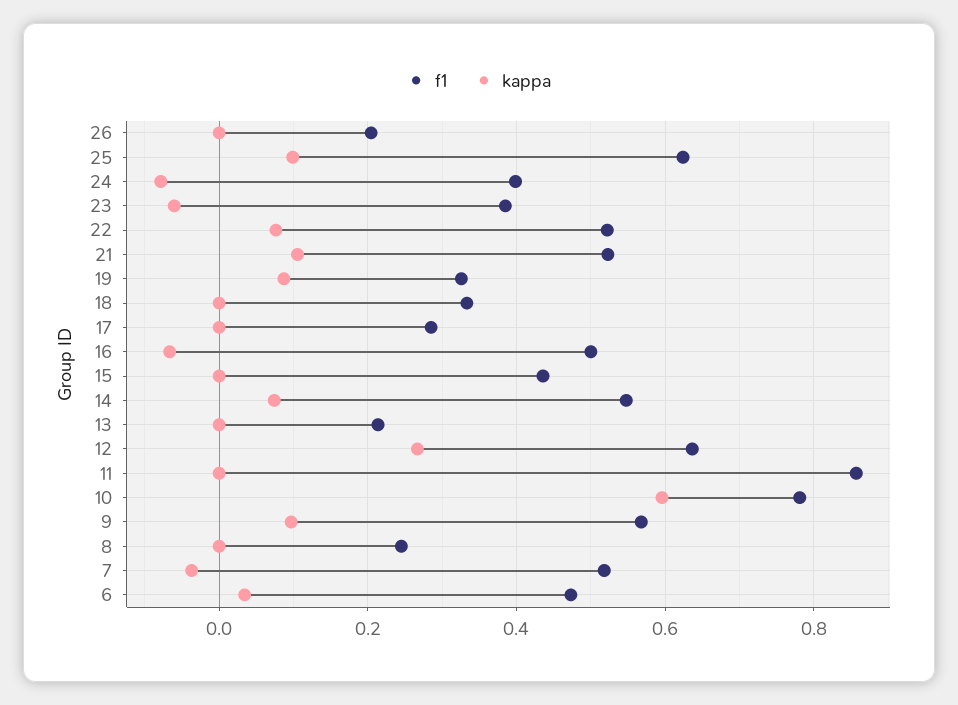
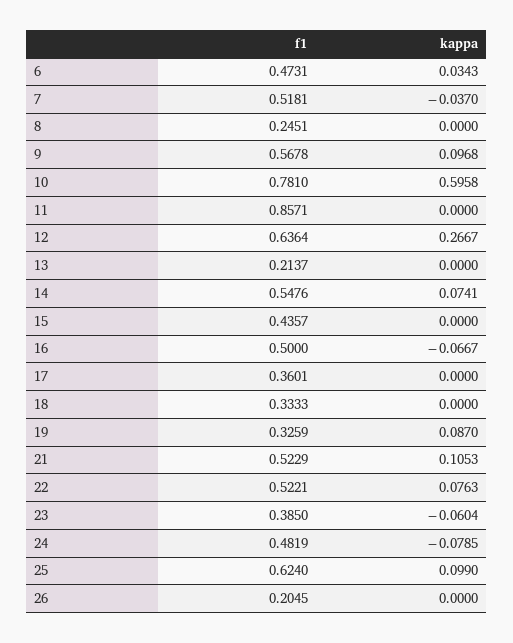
f1, 24: 0.4 -> 0.4819
f1, 17: 0.28 -> 0.3601

